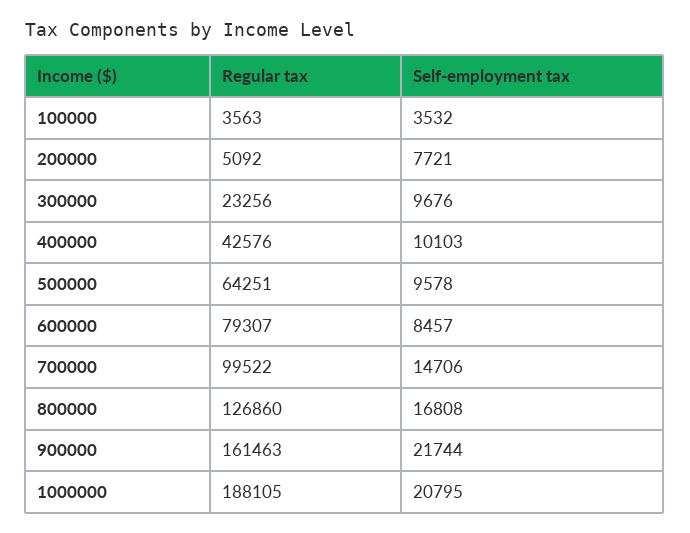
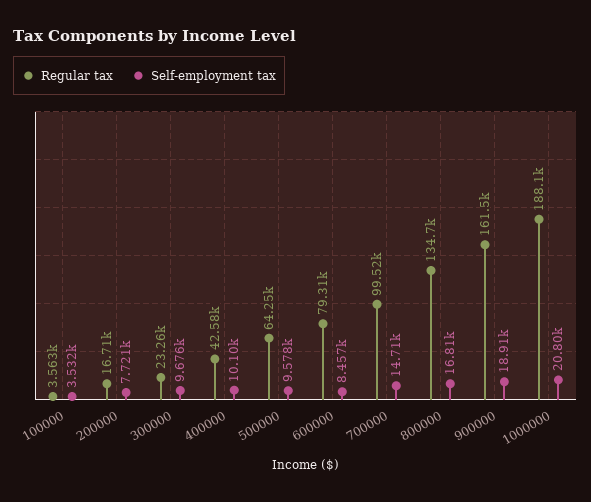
Regular tax, 200000: 5092 -> 16710
Regular tax, 800000: 126860 -> 134700
Self-employment tax, 900000: 21744 -> 18910

